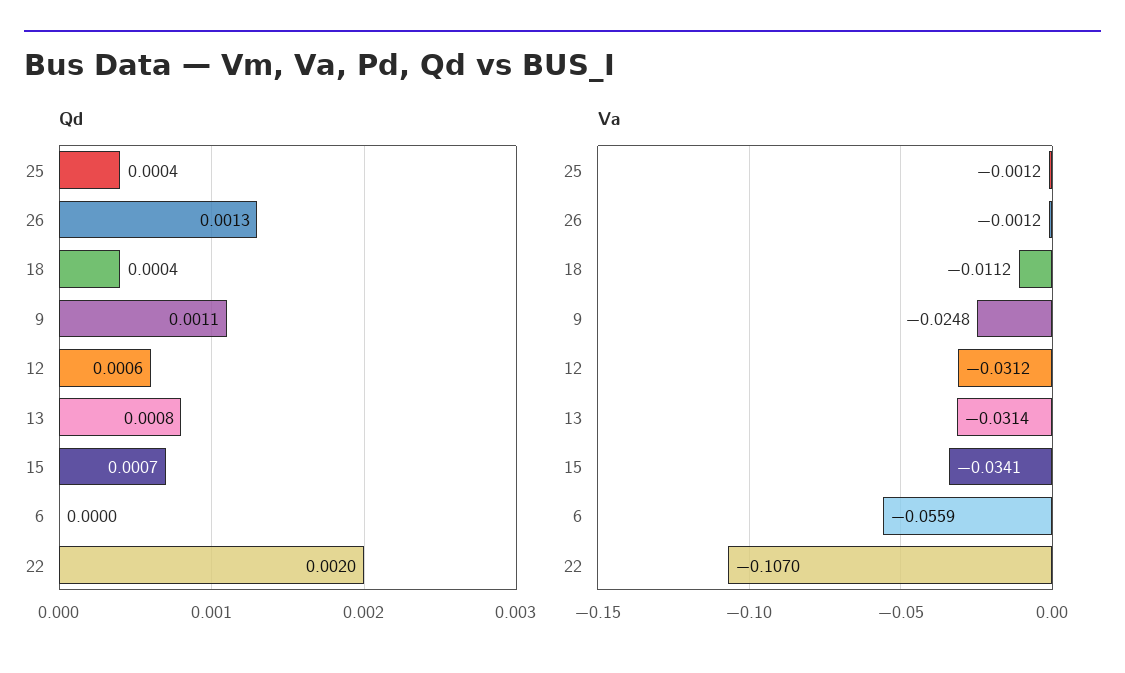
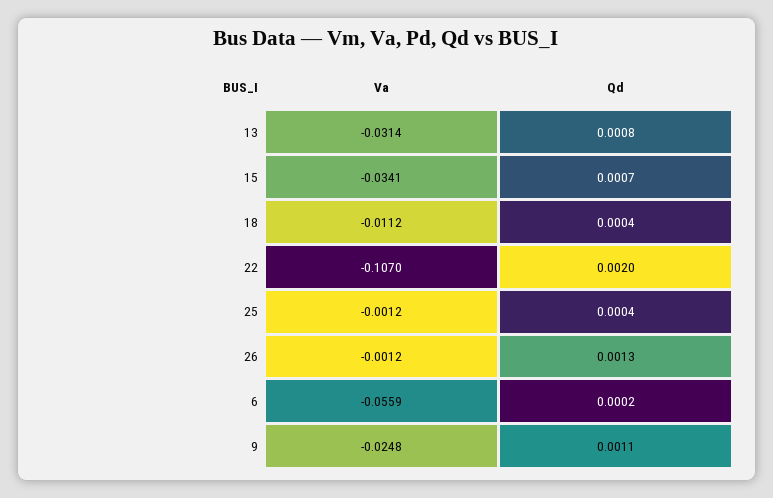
Qd, 12: 0.0006 -> none
Qd, 6: 0 -> 0.0002
Va, 12: -0.0312 -> none

